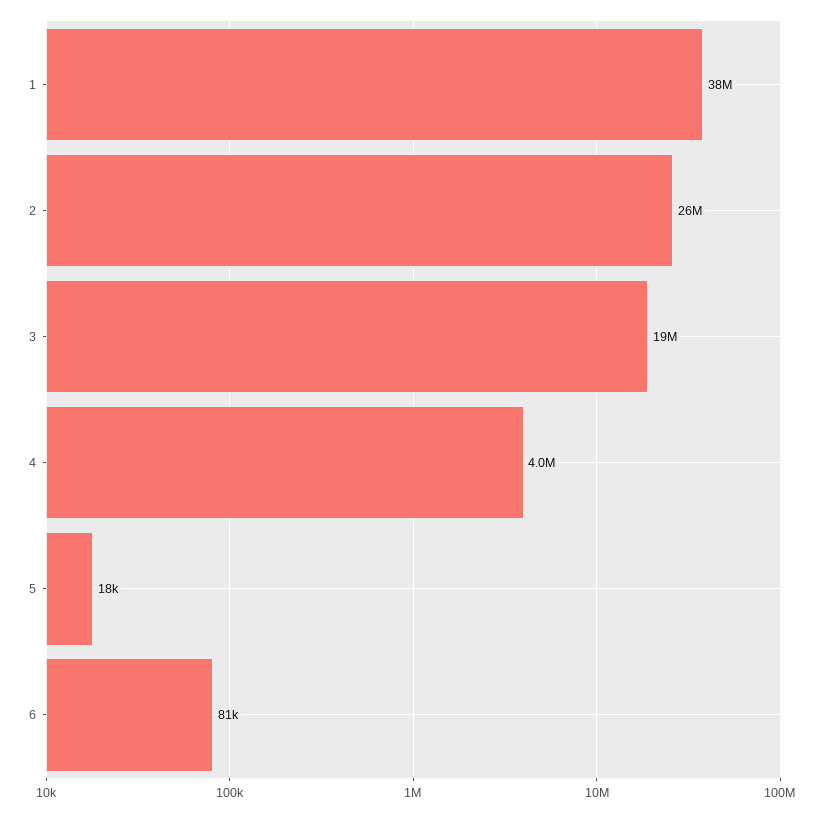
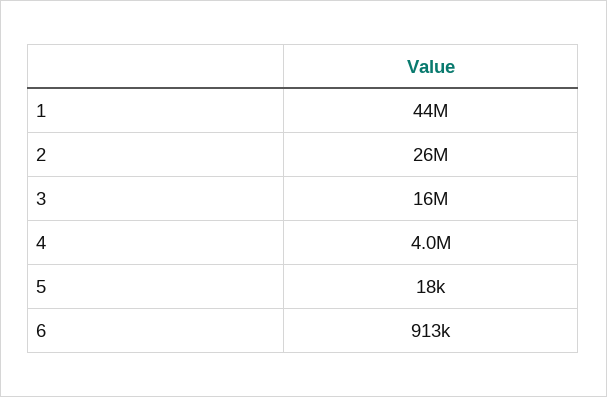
1: 38000000 -> 44000000
3: 19000000 -> 16000000
6: 81000 -> 913000

